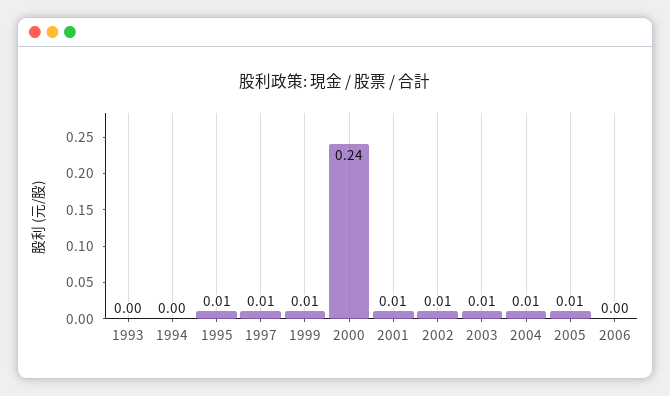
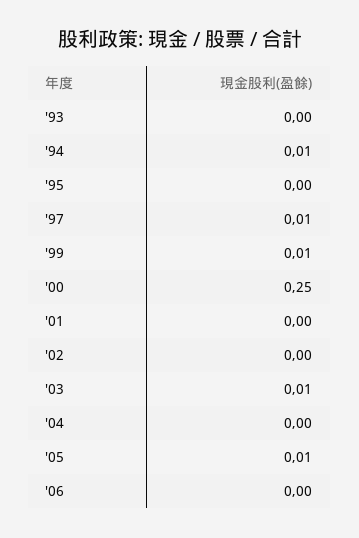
1994: 0 -> 0.01
1995: 0.01 -> 0
2000: 0.24 -> 0.25
2001: 0.01 -> 0
2002: 0.01 -> 0
2004: 0.01 -> 0

